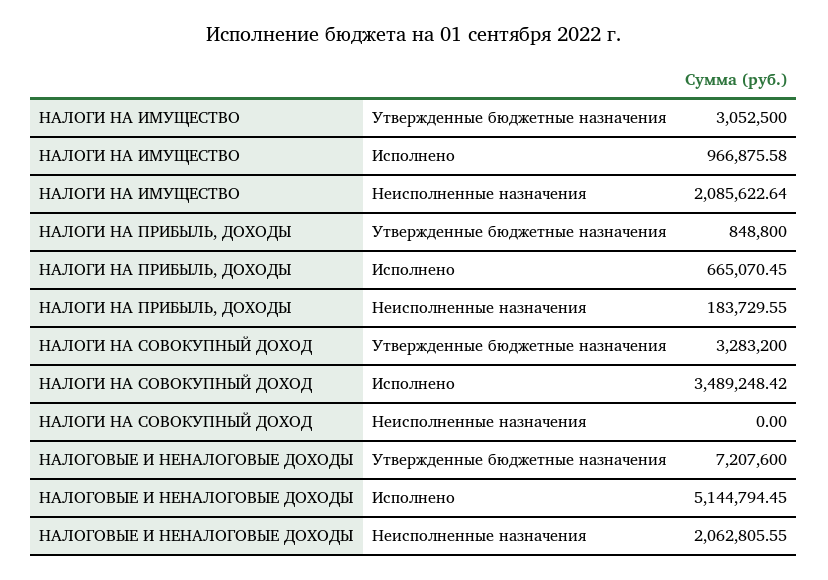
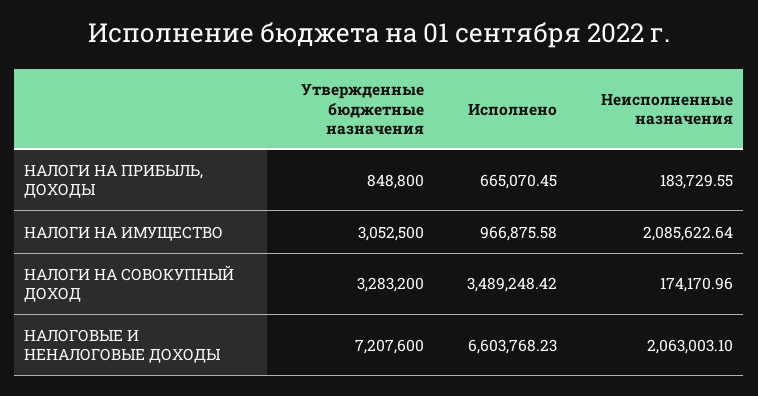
НАЛОГИ НА СОВОКУПНЫЙ ДОХОД, Неисполненные назначения: 0 -> 174170.96
НАЛОГОВЫЕ И НЕНАЛОГОВЫЕ ДОХОДЫ, Исполнено: 5144794.45 -> 6603768.23
НАЛОГОВЫЕ И НЕНАЛОГОВЫЕ ДОХОДЫ, Неисполненные назначения: 2062805.55 -> 2063003.1

